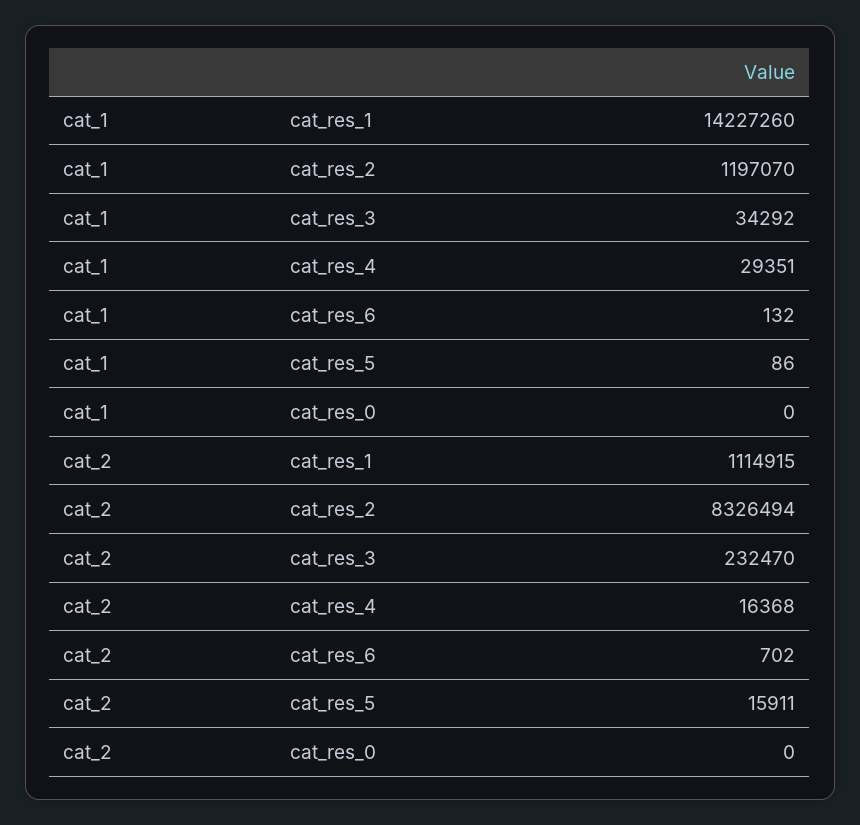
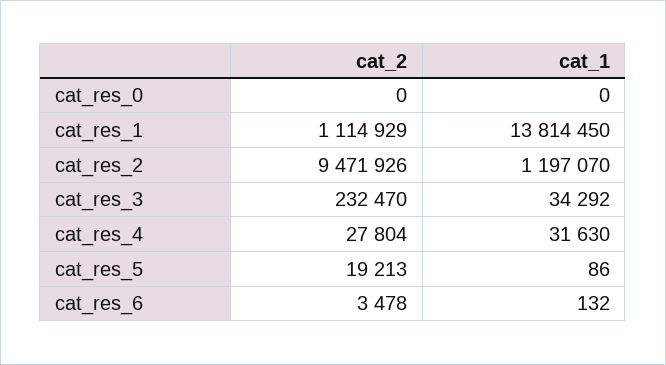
cat_1, cat_res_1: 14227260 -> 13814450
cat_1, cat_res_4: 29351 -> 31630
cat_2, cat_res_1: 1114915 -> 1114929
cat_2, cat_res_2: 8326494 -> 9471926
cat_2, cat_res_4: 16368 -> 27804
cat_2, cat_res_6: 702 -> 3478
cat_2, cat_res_5: 15911 -> 19213

